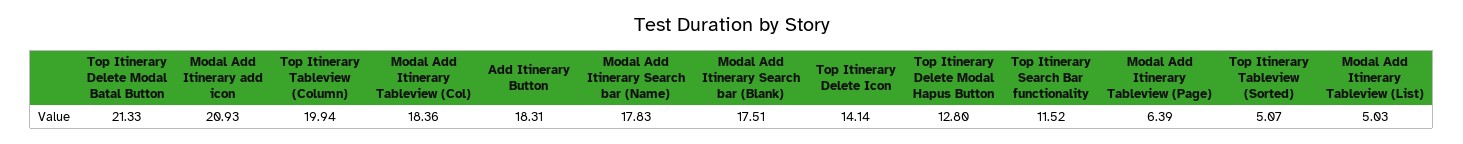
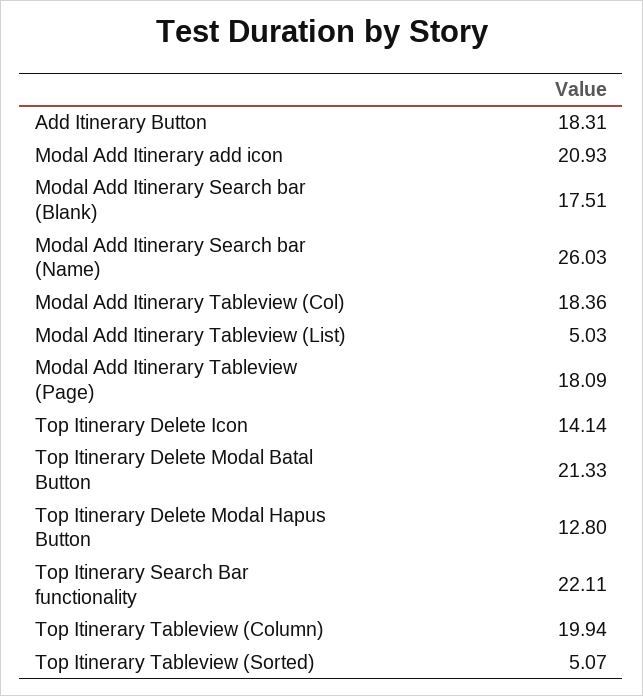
Modal Add Itinerary Search bar (Name): 17.83 -> 26.03
Top Itinerary Search Bar functionality: 11.52 -> 22.11
Modal Add Itinerary Tableview (Page): 6.39 -> 18.09

